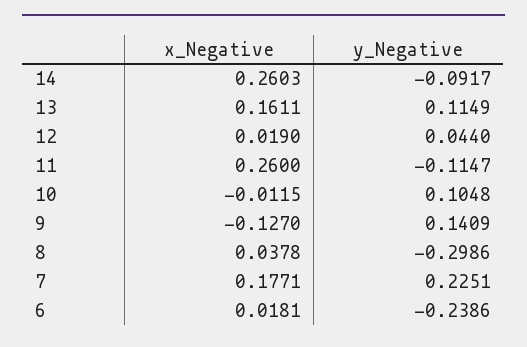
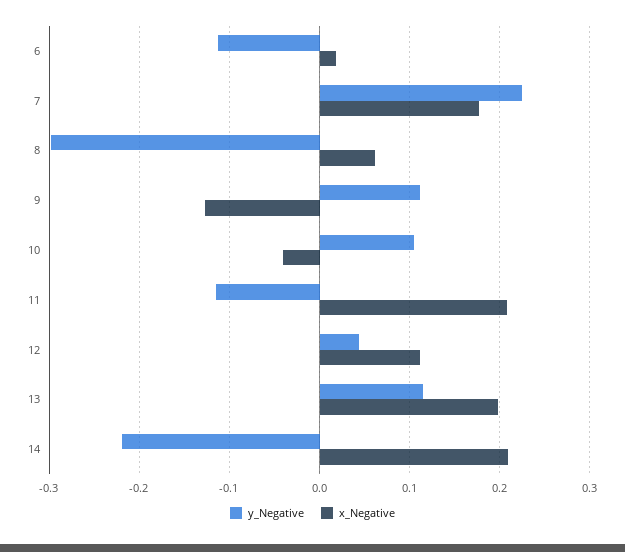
x_Negative, 14: 0.2603 -> 0.21
y_Negative, 14: -0.0917 -> -0.22
x_Negative, 13: 0.1611 -> 0.2
x_Negative, 12: 0.019 -> 0.11
x_Negative, 11: 0.26 -> 0.21
x_Negative, 10: -0.0115 -> -0.04
y_Negative, 9: 0.1409 -> 0.11
x_Negative, 8: 0.0378 -> 0.06
y_Negative, 6: -0.2386 -> -0.11

